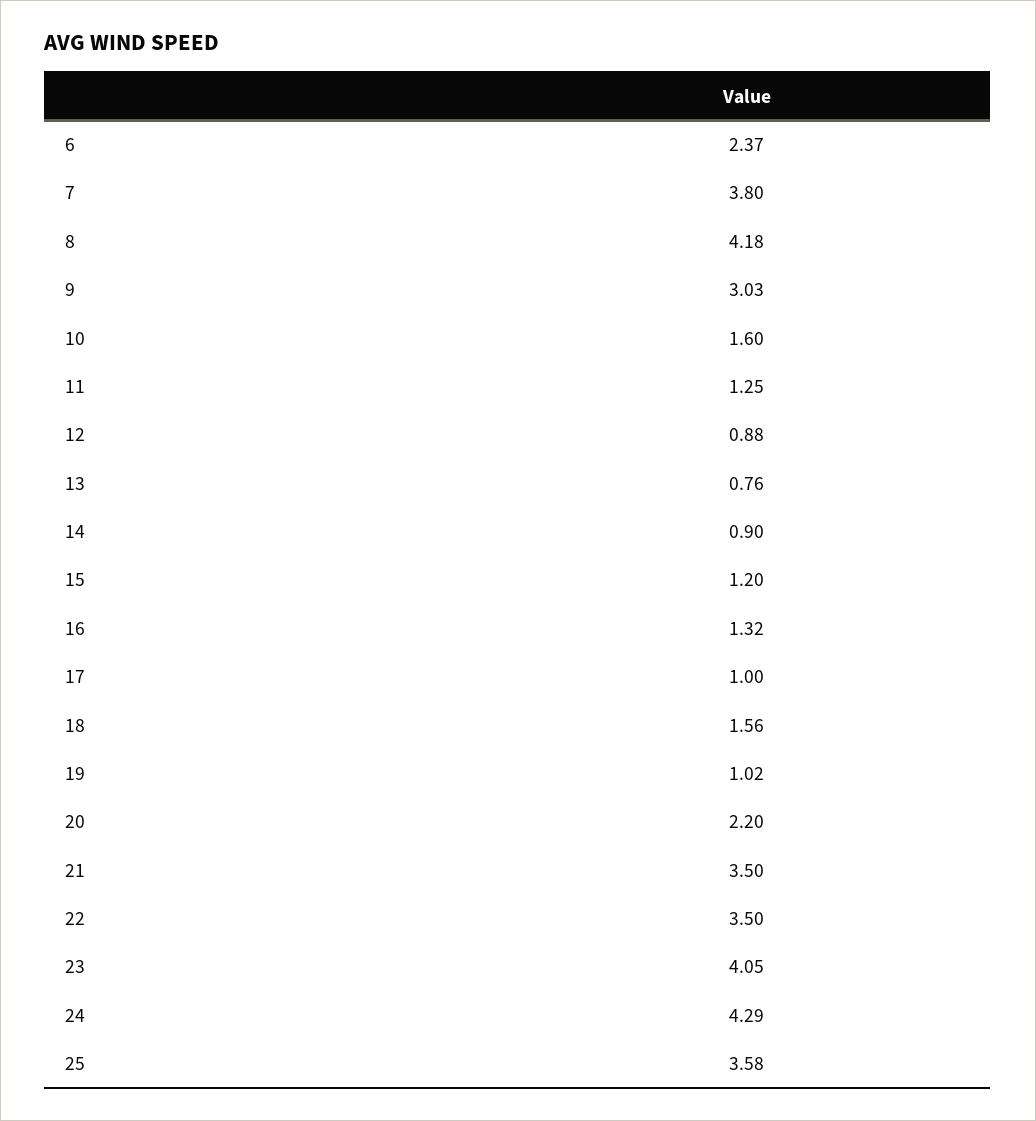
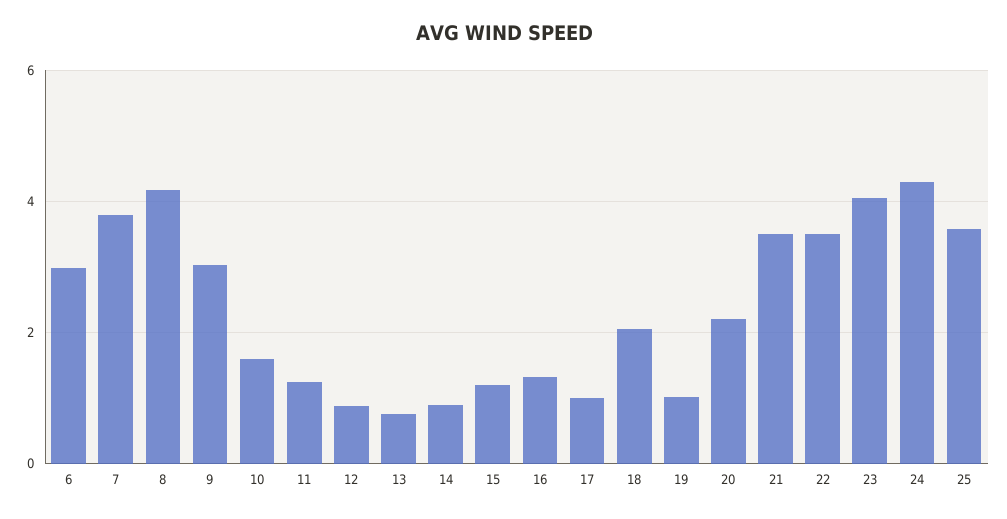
6: 2.37 -> 3
18: 1.56 -> 2

